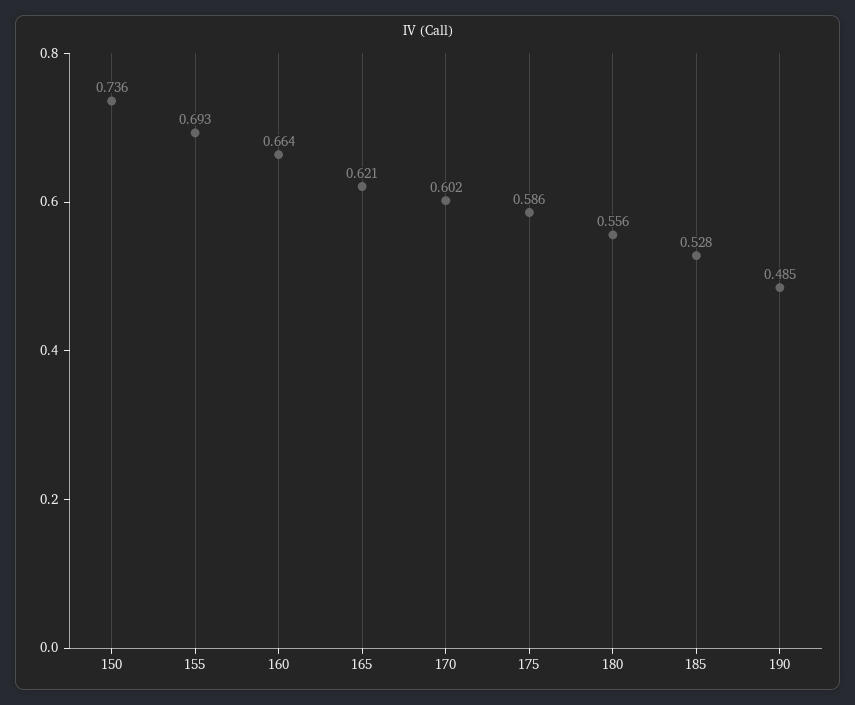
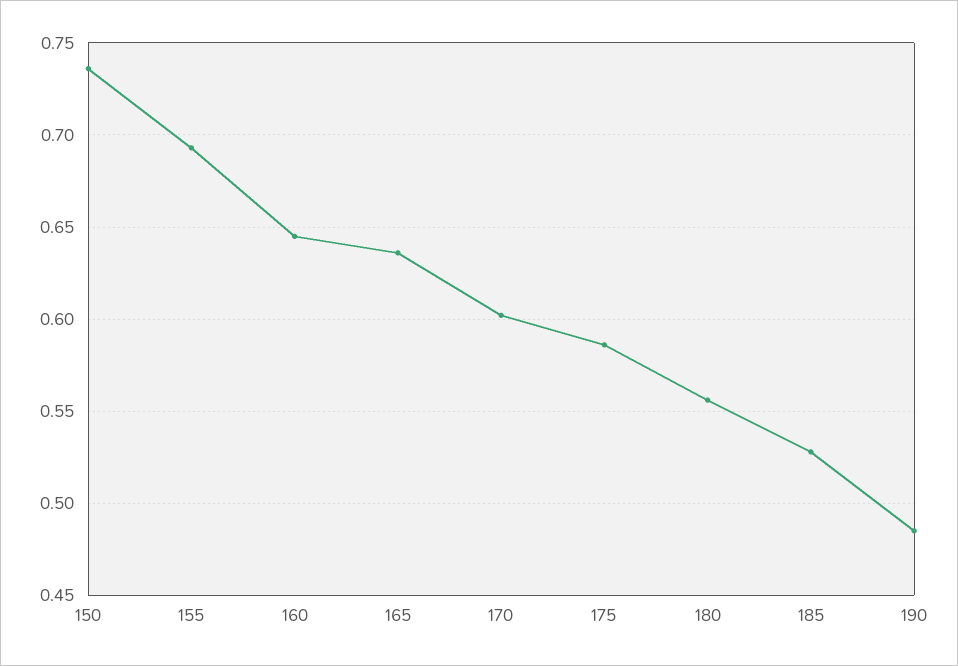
160: 0.664 -> 0.645
165: 0.621 -> 0.635

